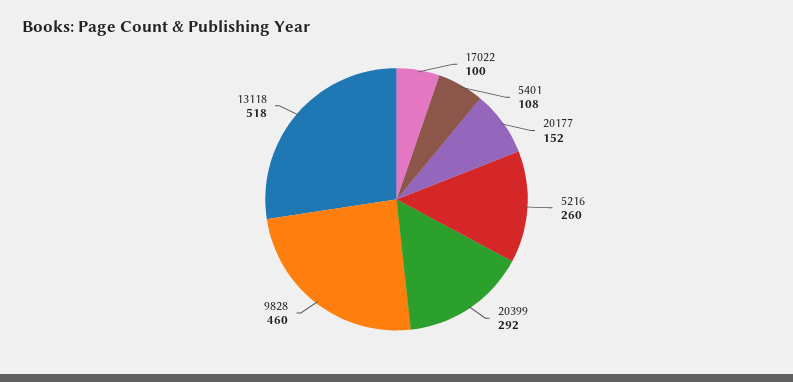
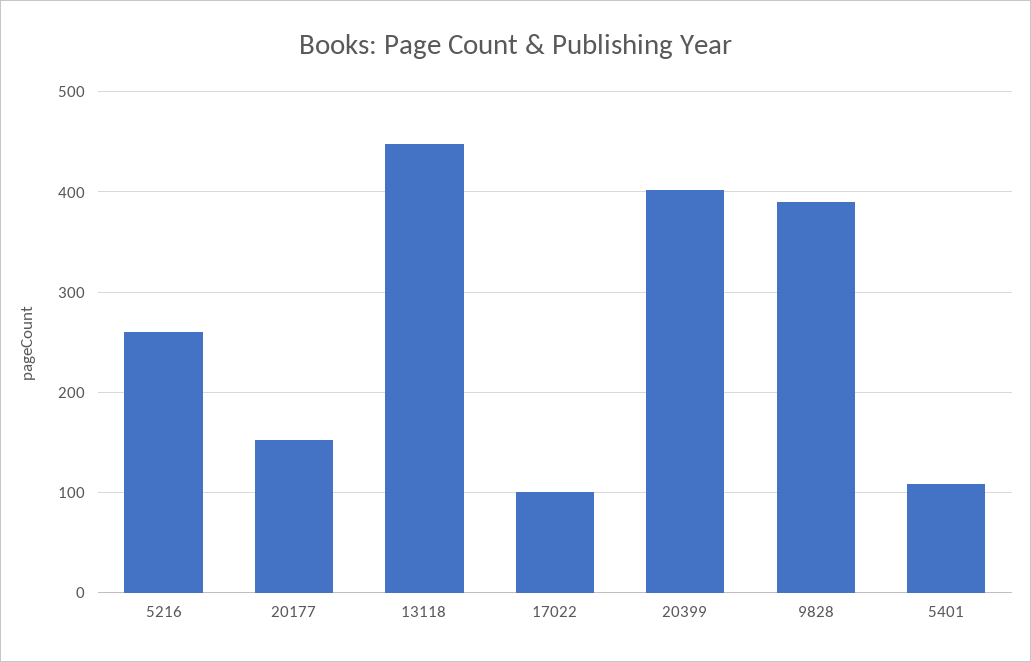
20399: 292 -> 400
9828: 460 -> 390
13118: 518 -> 450

